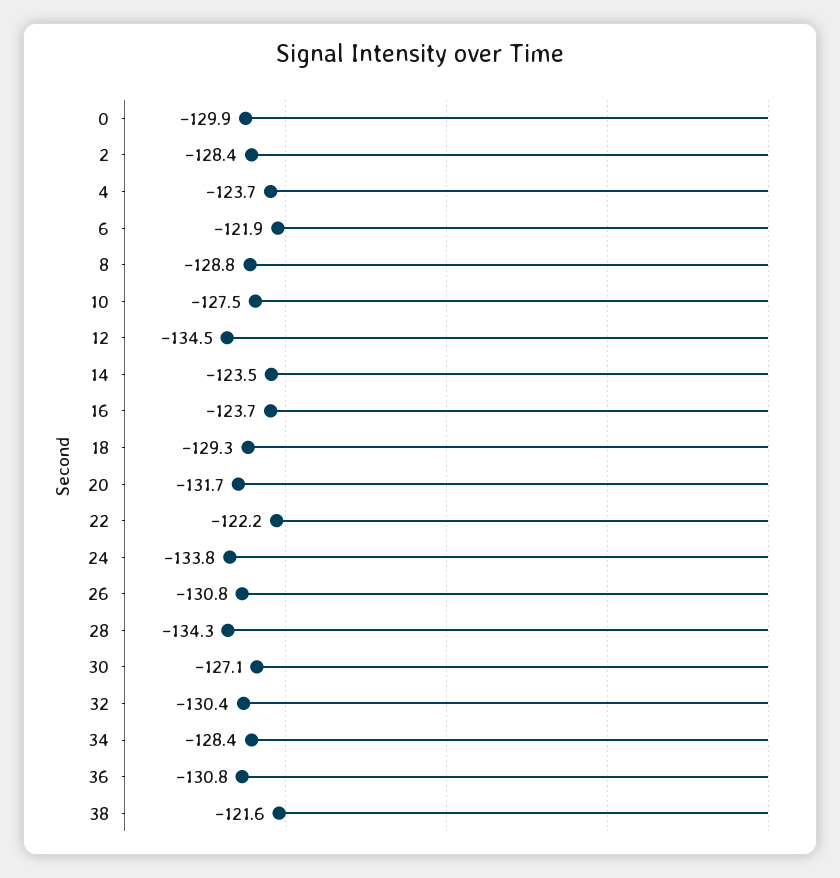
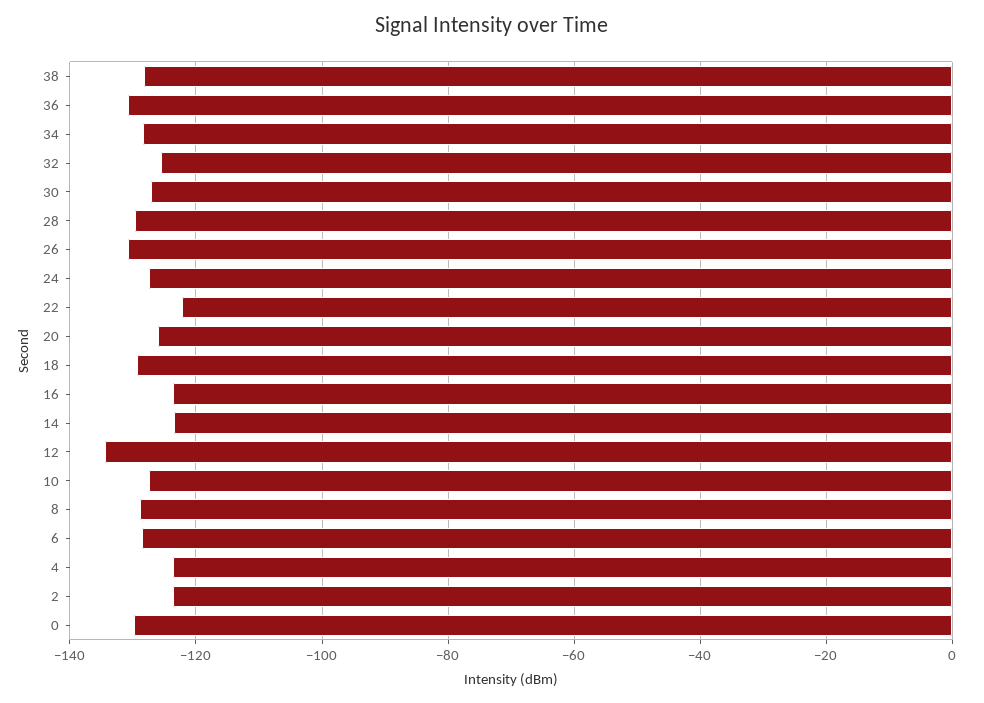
2: -128.4 -> -124
6: -121.9 -> -128
20: -131.7 -> -126
24: -133.8 -> -128
28: -134.3 -> -130
32: -130.4 -> -126
38: -121.6 -> -128

